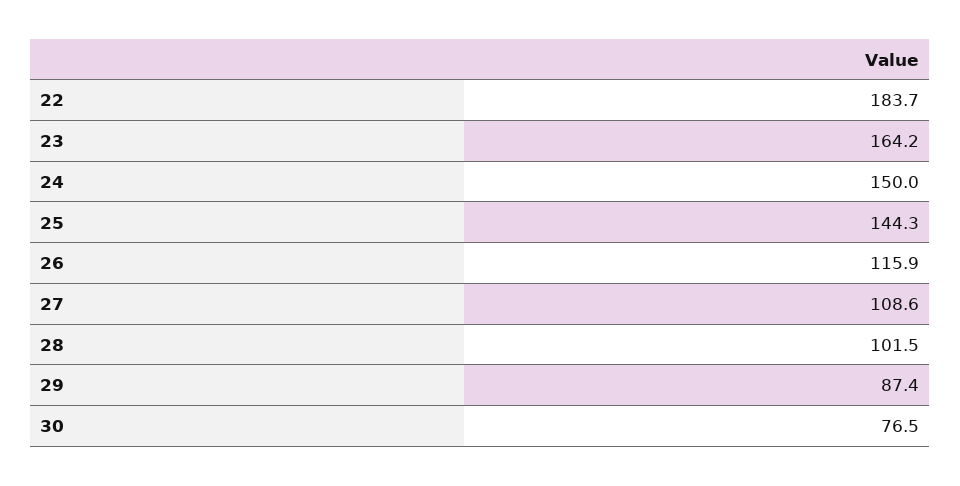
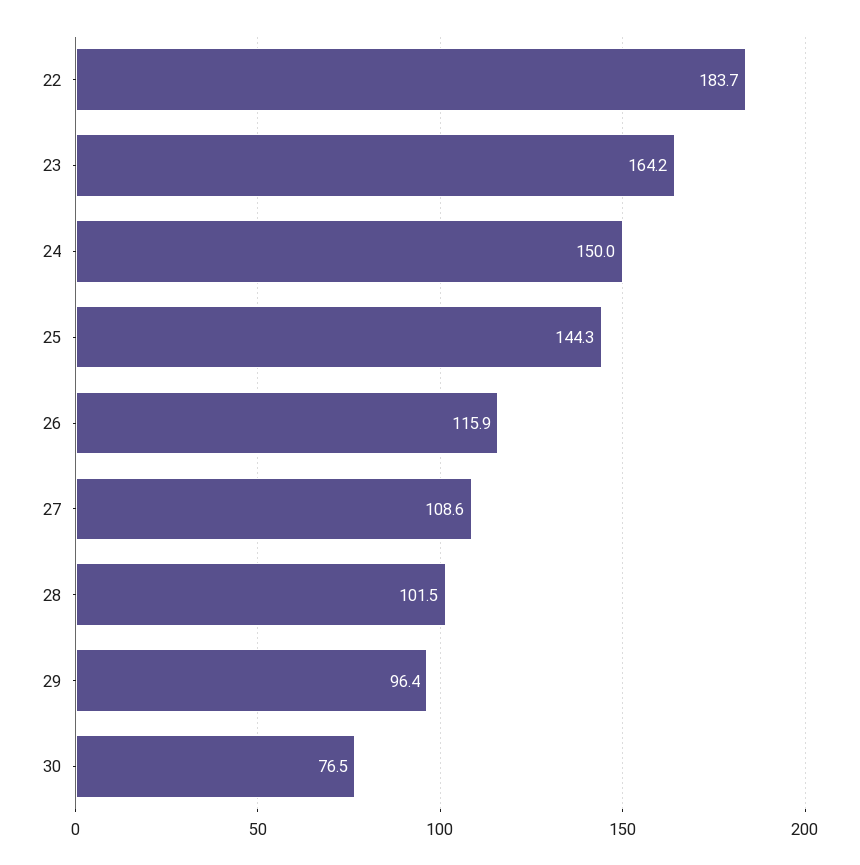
29: 87.4 -> 96.4

